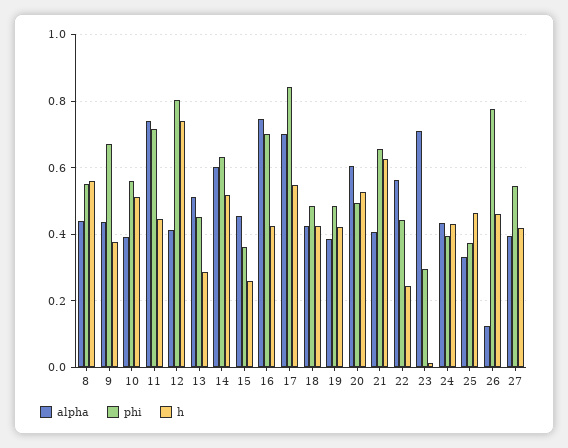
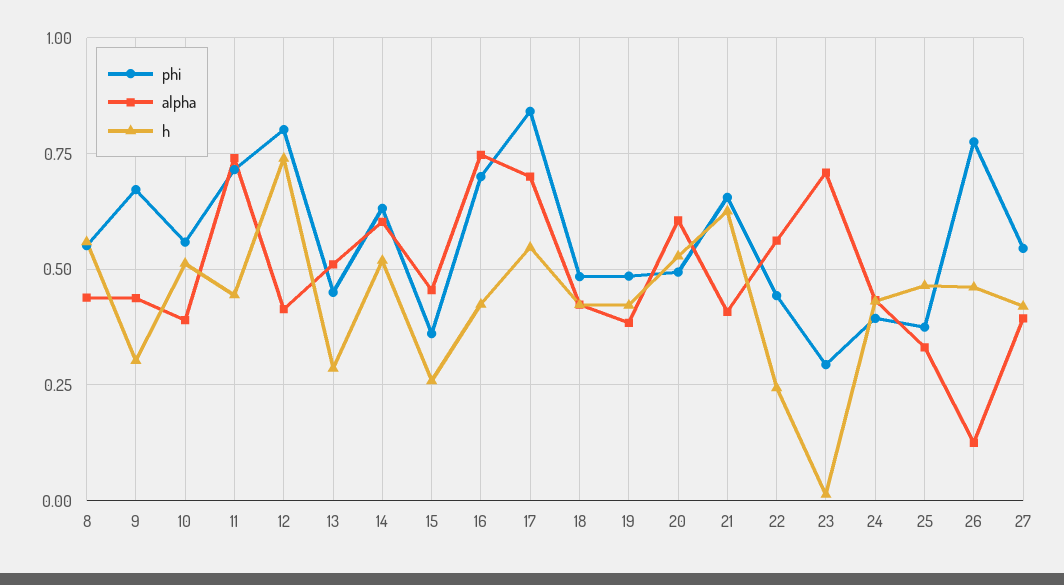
h, 9: 0.38 -> 0.3

